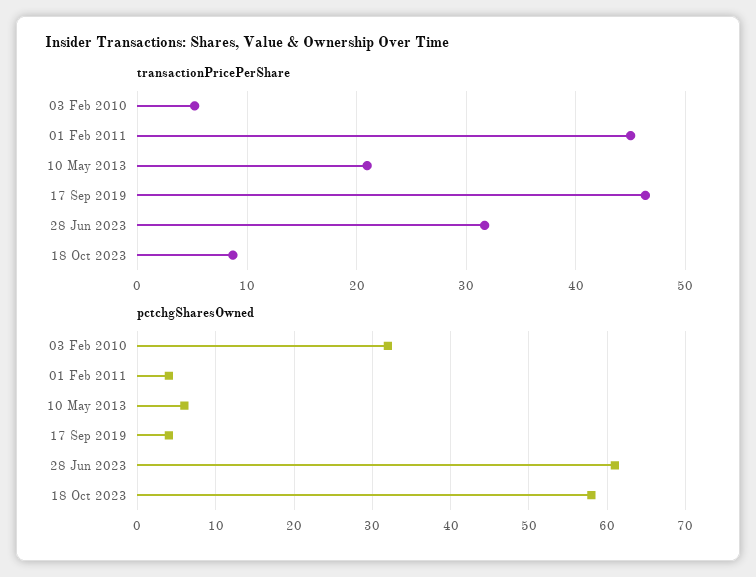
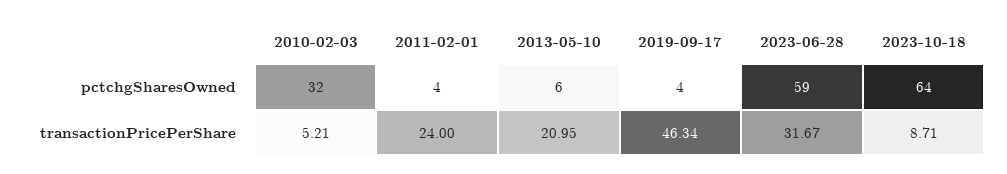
transactionPricePerShare, 01 Feb 2011: 45 -> 24
pctchgSharesOwned, 28 Jun 2023: 61 -> 59
pctchgSharesOwned, 18 Oct 2023: 58 -> 64

